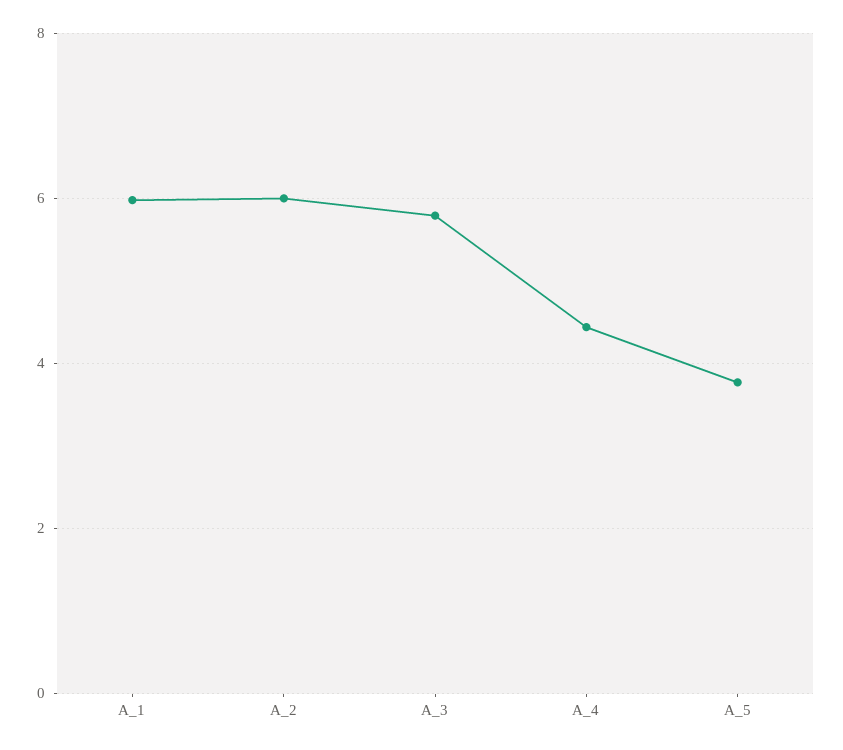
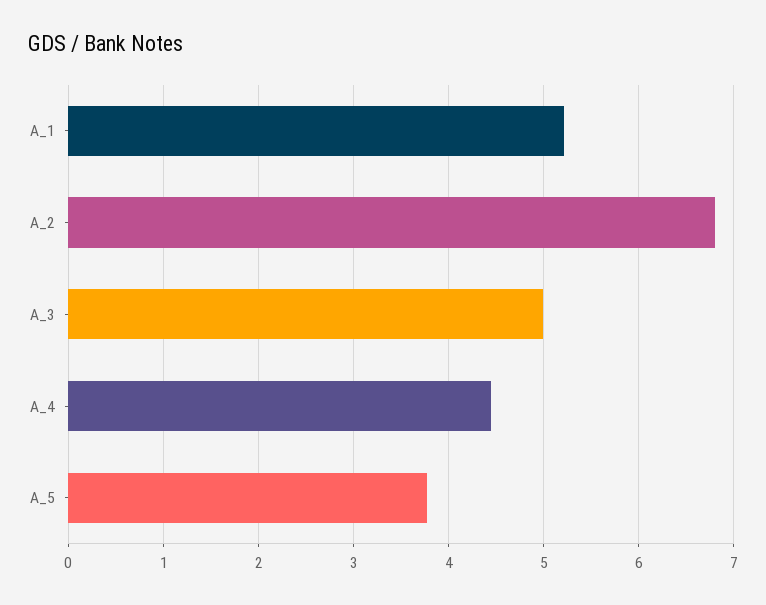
A_1: 6 -> 5.2
A_2: 6 -> 6.8
A_3: 5.8 -> 5

